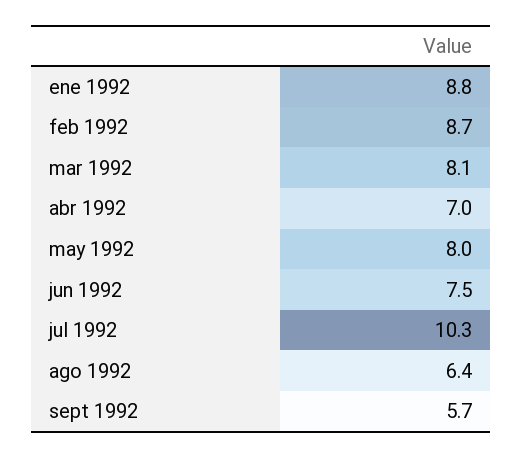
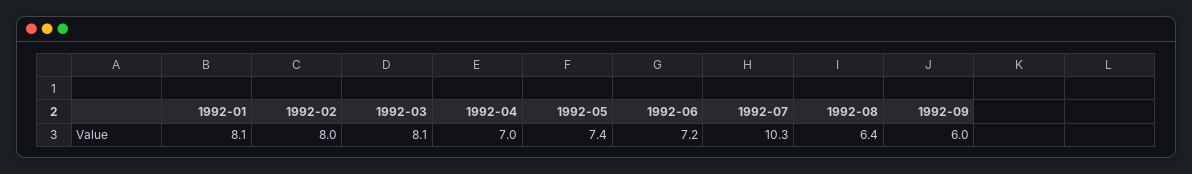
ene 1992: 8.8 -> 8.1
feb 1992: 8.7 -> 8
may 1992: 8 -> 7.4
jun 1992: 7.5 -> 7.2
sept 1992: 5.7 -> 6

